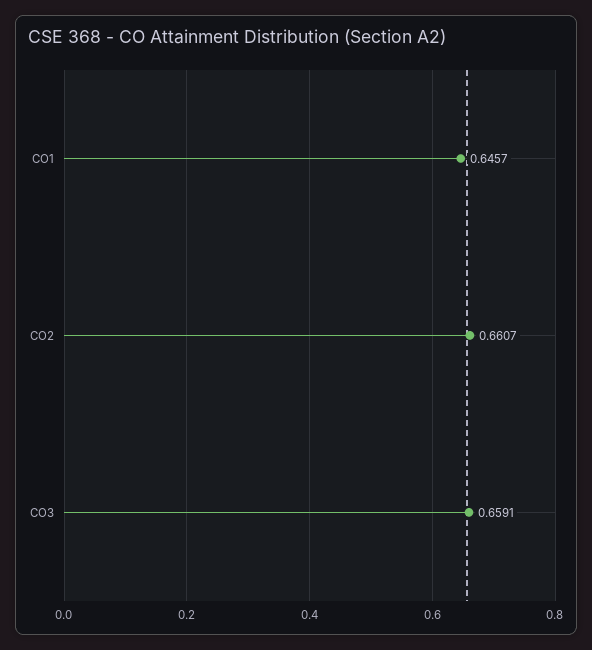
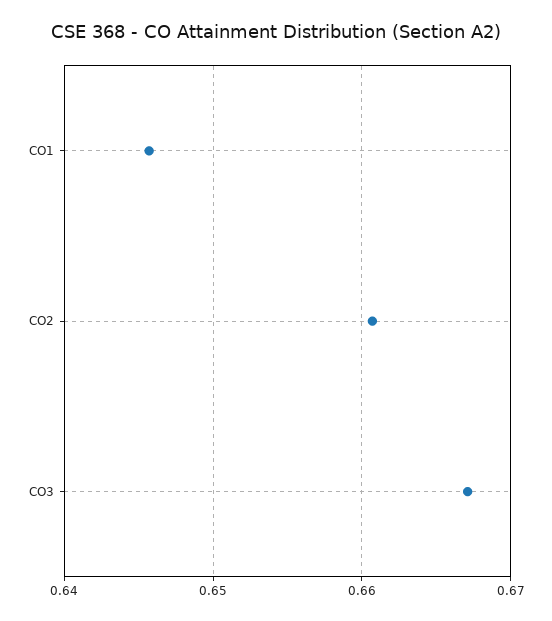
CO3: 0.6591 -> 0.667

